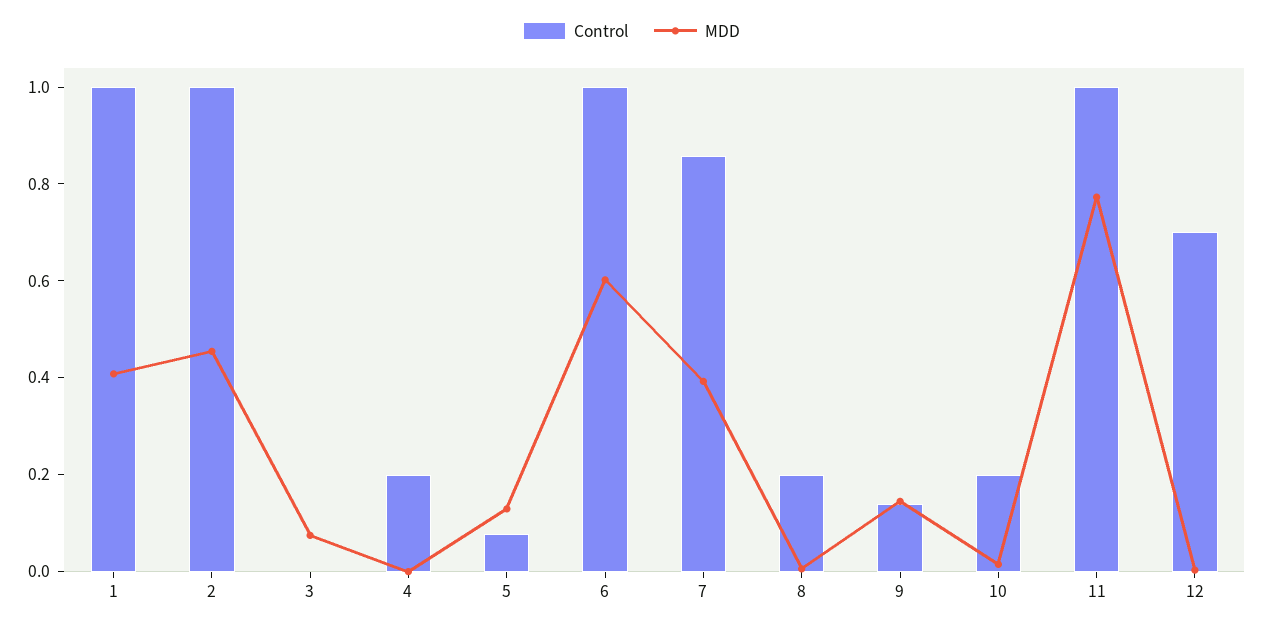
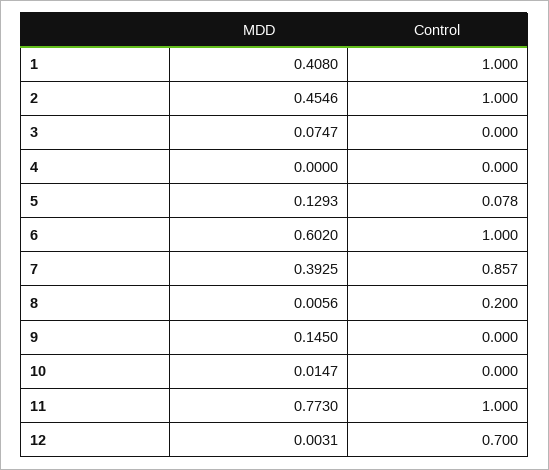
Control, 4: 0.2 -> 0
Control, 9: 0.15 -> 0
Control, 10: 0.2 -> 0

